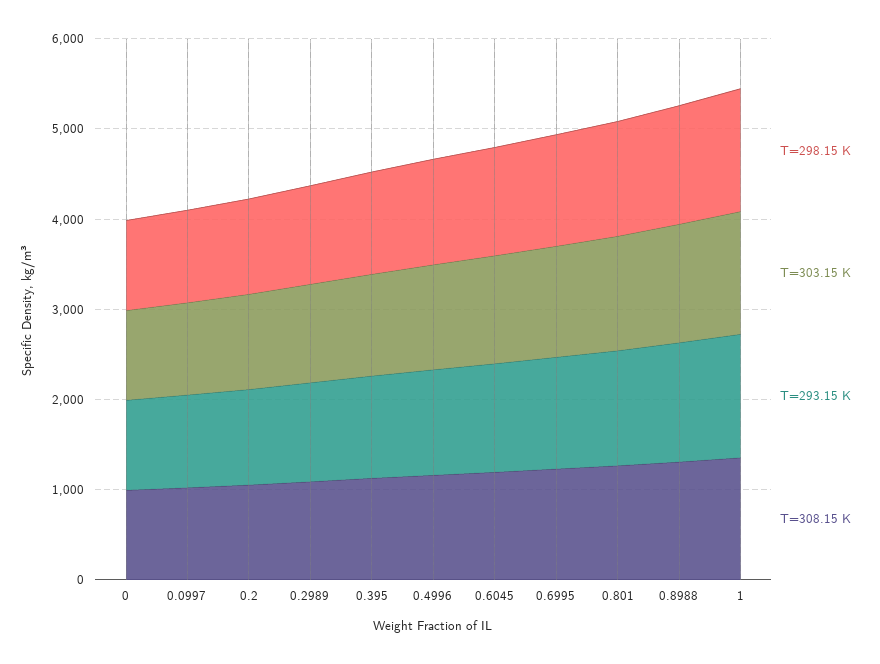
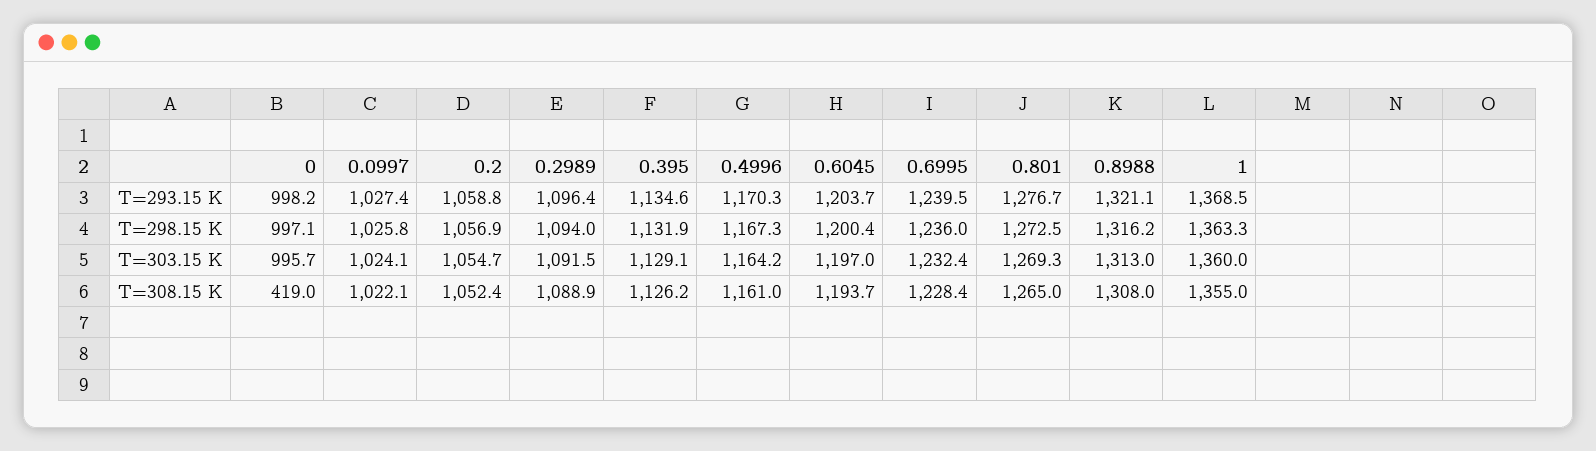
T=308.15 K, 0: 1000 -> 419

